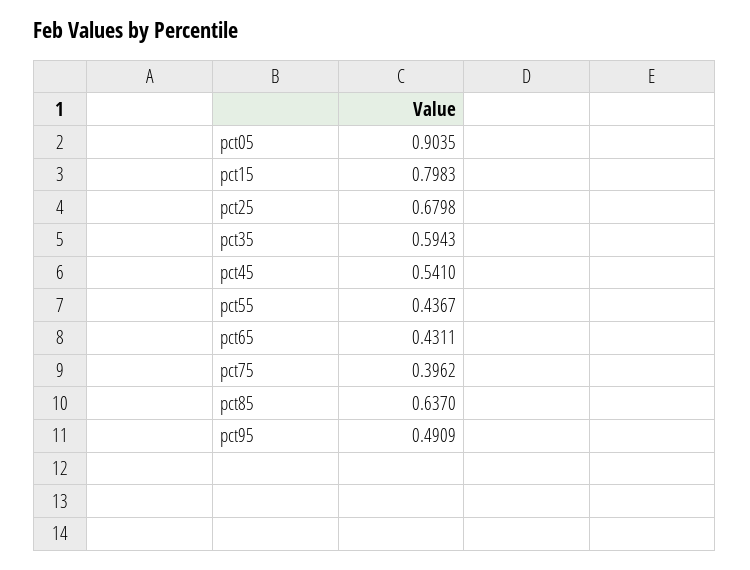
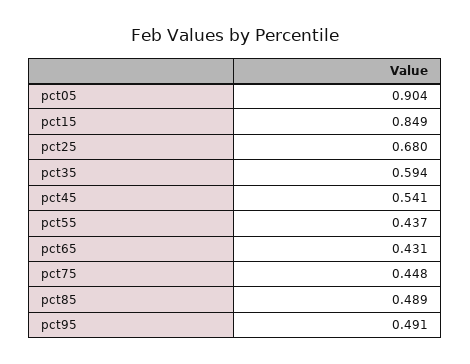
pct15: 0.7983 -> 0.849
pct75: 0.3962 -> 0.448
pct85: 0.637 -> 0.489

